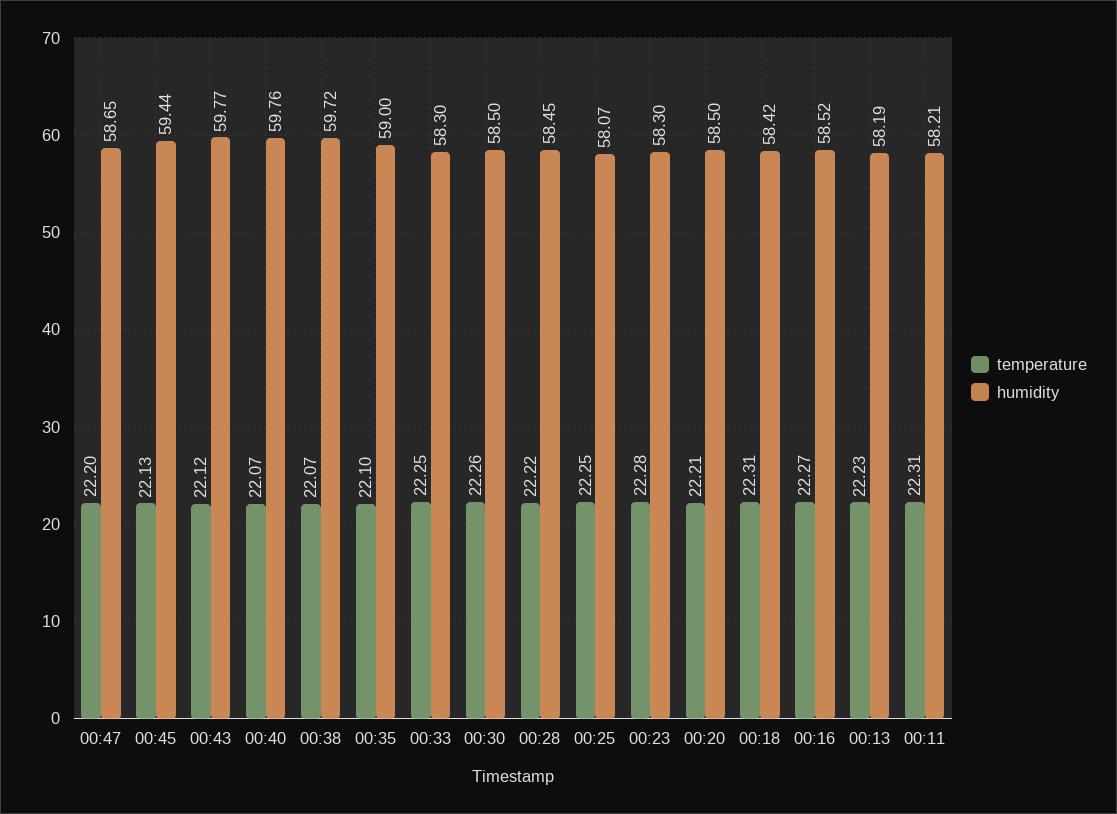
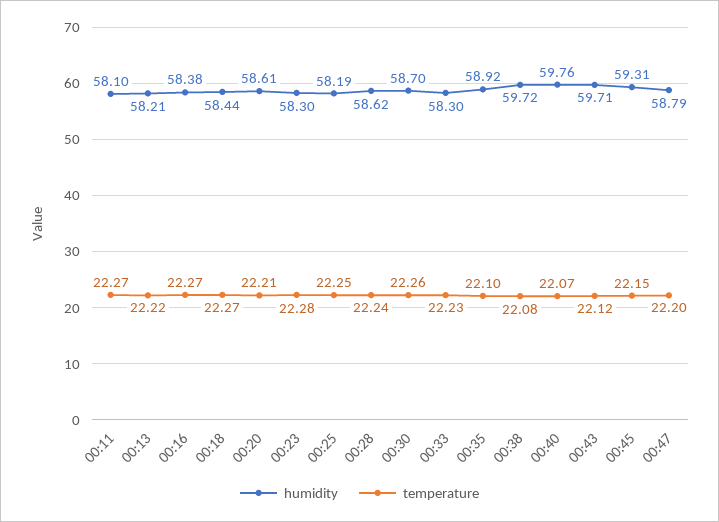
humidity, 00:47: 58.65 -> 58.79
temperature, 00:45: 22.13 -> 22.15
humidity, 00:45: 59.44 -> 59.31
humidity, 00:43: 59.77 -> 59.71
temperature, 00:38: 22.07 -> 22.08
humidity, 00:35: 59 -> 58.92
temperature, 00:33: 22.25 -> 22.23
humidity, 00:30: 58.5 -> 58.7
temperature, 00:28: 22.22 -> 22.24
humidity, 00:28: 58.45 -> 58.62
humidity, 00:25: 58.07 -> 58.19
humidity, 00:20: 58.5 -> 58.61
temperature, 00:18: 22.31 -> 22.27
humidity, 00:18: 58.42 -> 58.44
humidity, 00:16: 58.52 -> 58.38
temperature, 00:13: 22.23 -> 22.22
humidity, 00:13: 58.19 -> 58.21
temperature, 00:11: 22.31 -> 22.27
humidity, 00:11: 58.21 -> 58.1

